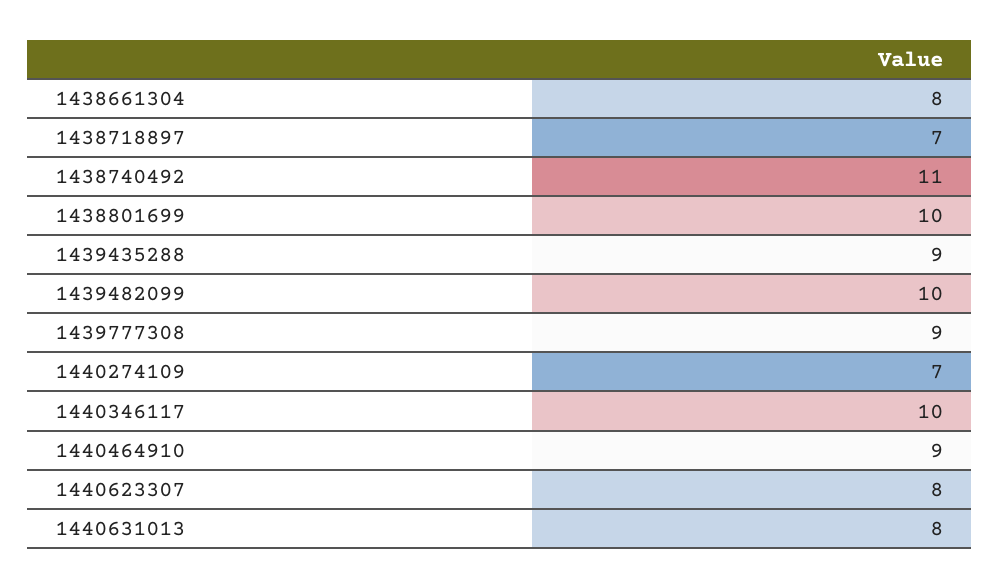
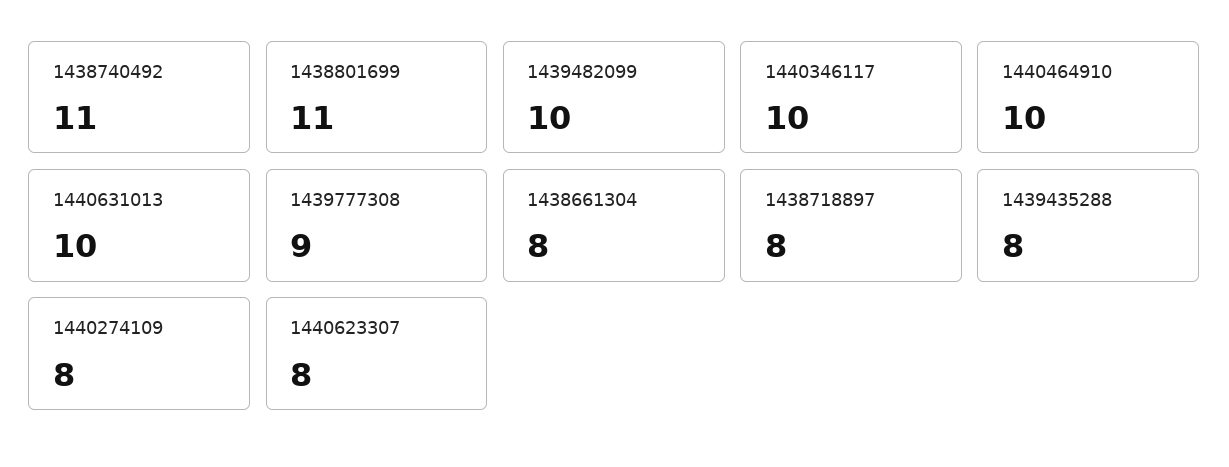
1438718897: 7 -> 8
1438801699: 10 -> 11
1439435288: 9 -> 8
1440274109: 7 -> 8
1440464910: 9 -> 10
1440631013: 8 -> 10

